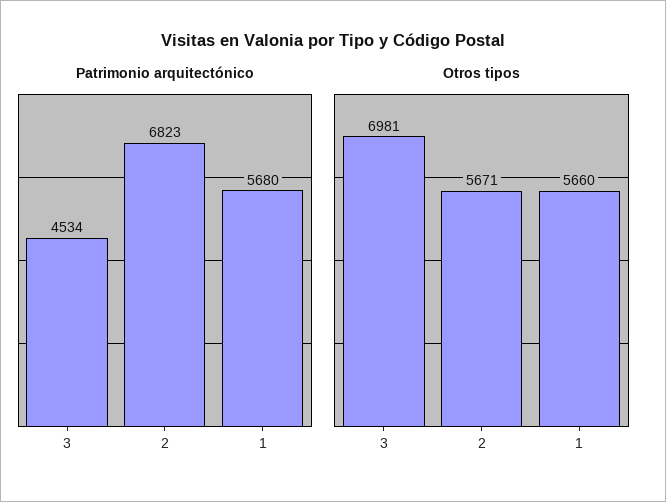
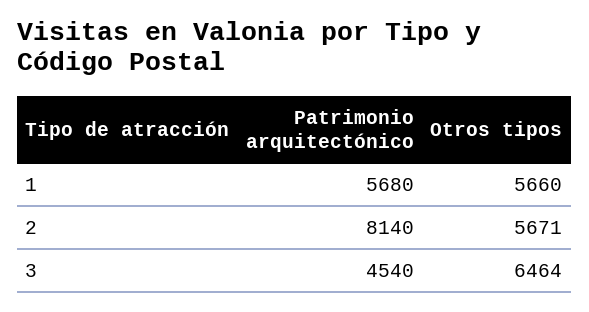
Patrimonio arquitectónico, 3: 4534 -> 4540
Patrimonio arquitectónico, 2: 6823 -> 8140
Otros tipos, 3: 6981 -> 6464

